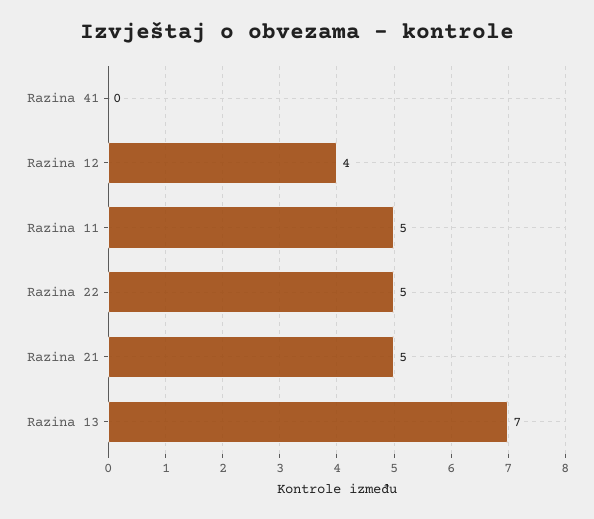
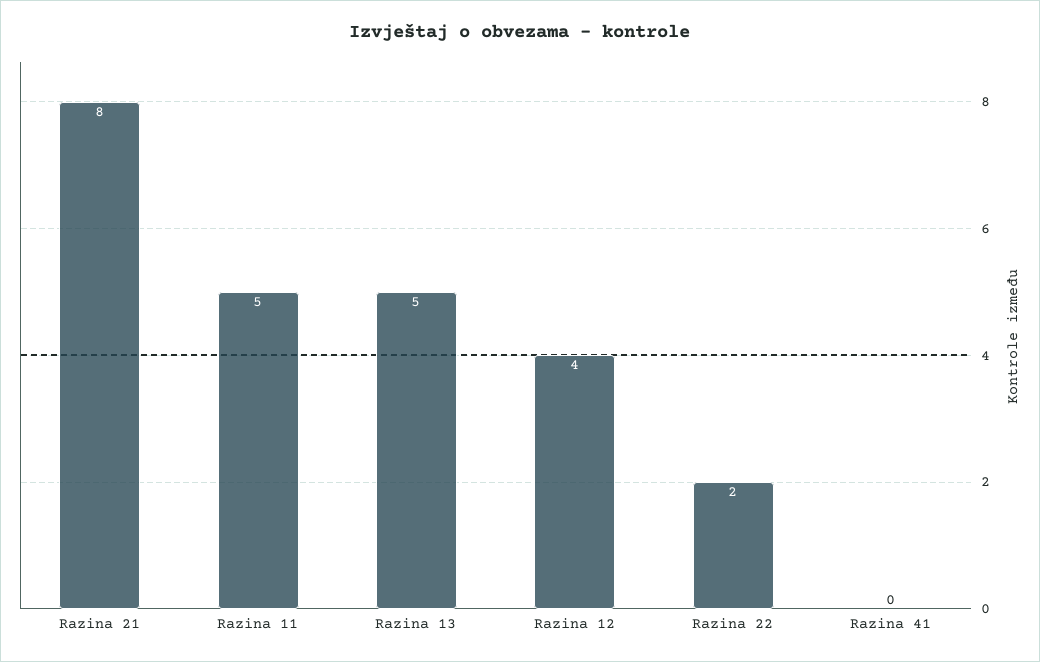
Razina 22: 5 -> 2
Razina 21: 5 -> 8
Razina 13: 7 -> 5

